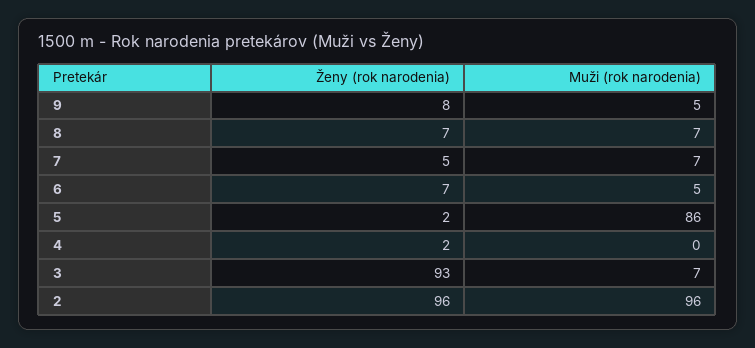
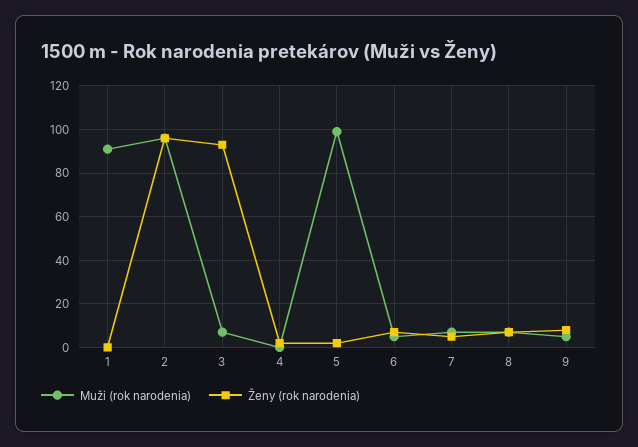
Muži (rok narodenia), 5: 86 -> 100
Muži (rok narodenia), 1: none -> 90
Ženy (rok narodenia), 1: none -> 0

